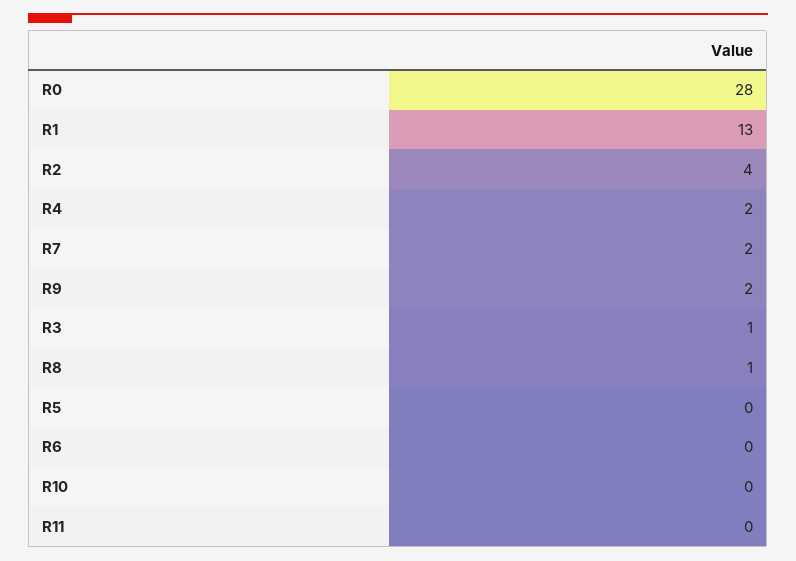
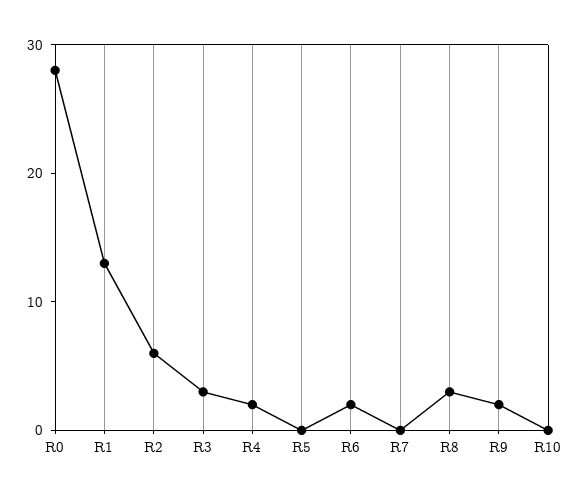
R2: 4 -> 6
R7: 2 -> 0
R3: 1 -> 3
R8: 1 -> 3
R6: 0 -> 2
R11: 0 -> none

